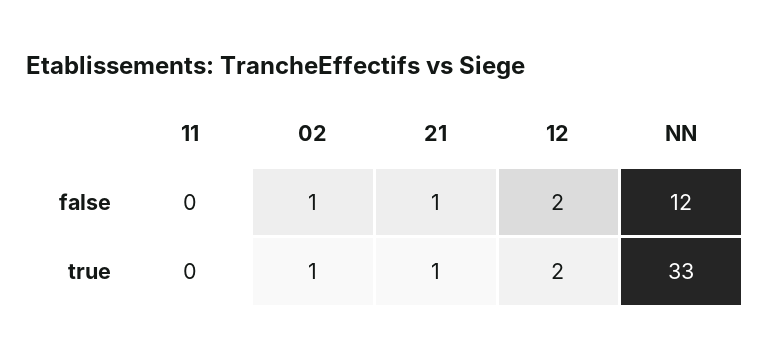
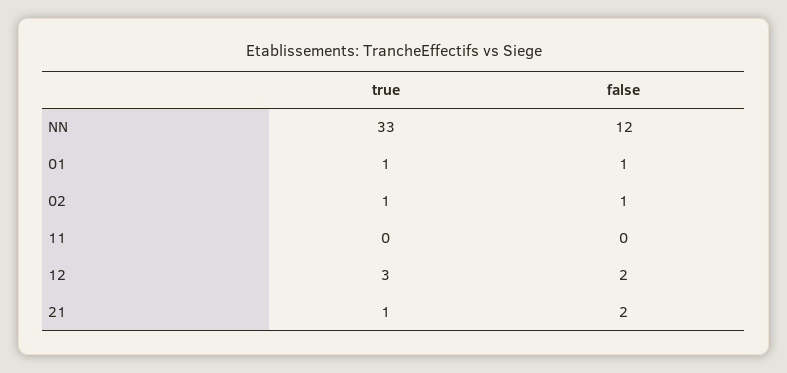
21, false: 1 -> 2
12, true: 2 -> 3
01, true: none -> 1
01, false: none -> 1

